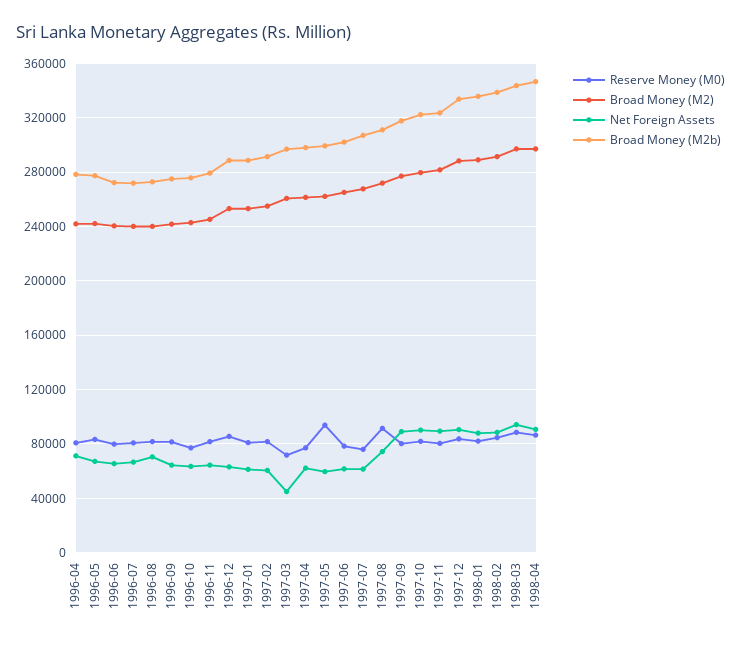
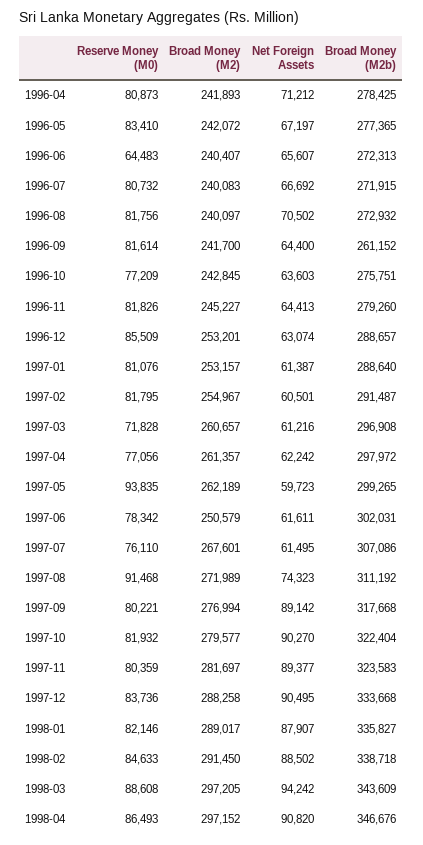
Reserve Money (M0), 1996-06: 80000 -> 64483
Broad Money (M2b), 1996-09: 275000 -> 261152
Net Foreign Assets, 1997-03: 45000 -> 61216
Broad Money (M2), 1997-06: 265000 -> 250579

